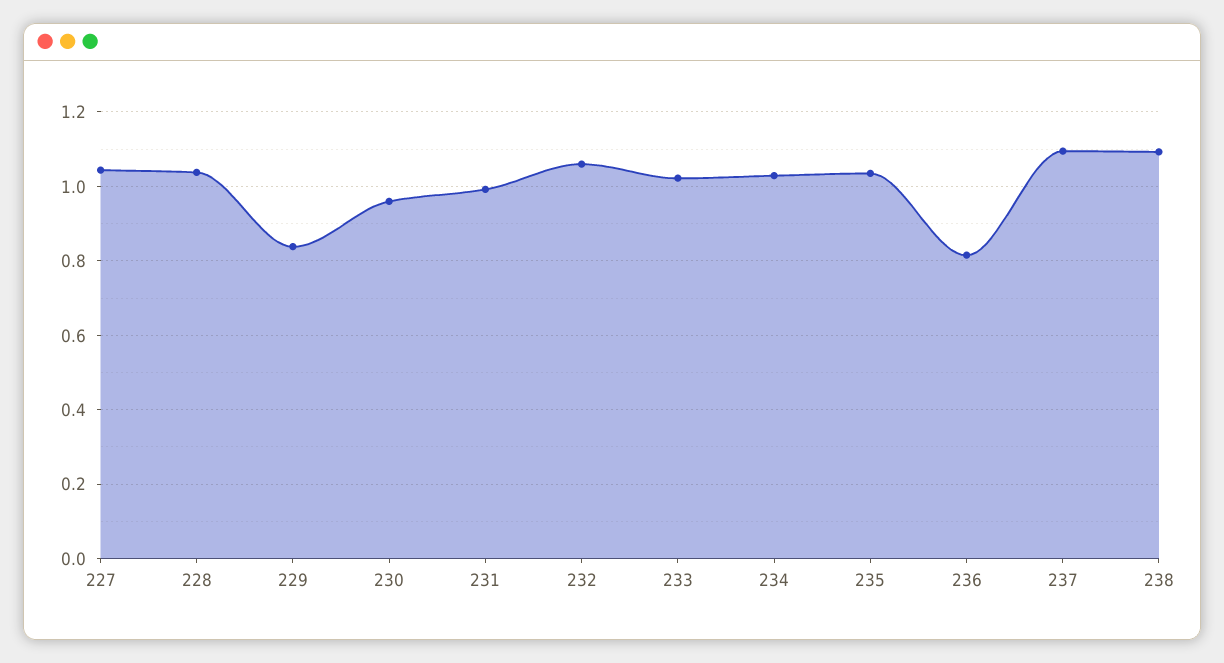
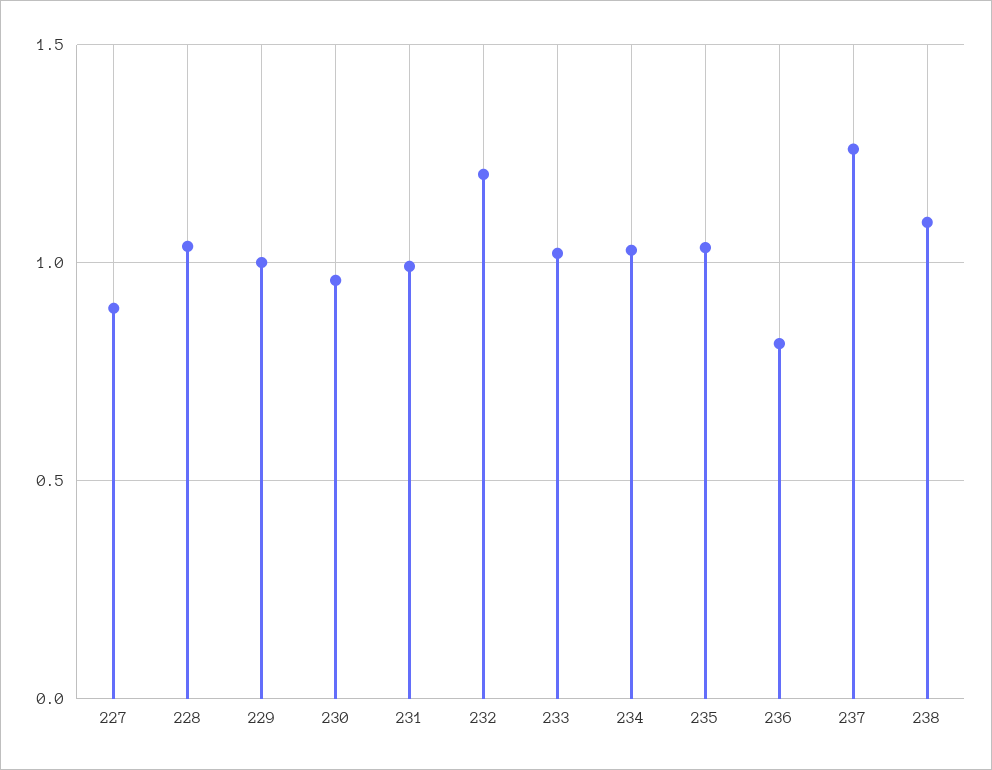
227: 1.04 -> 0.9
229: 0.84 -> 1
232: 1.06 -> 1.2
237: 1.1 -> 1.25

